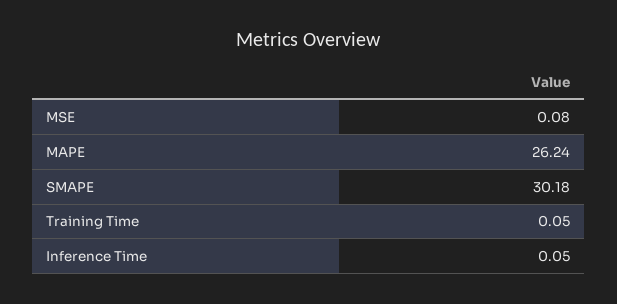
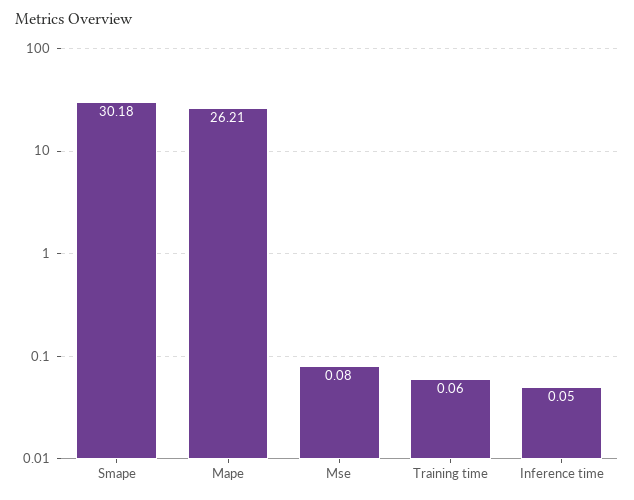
MAPE: 26.24 -> 26.21
Training Time: 0.05 -> 0.06

